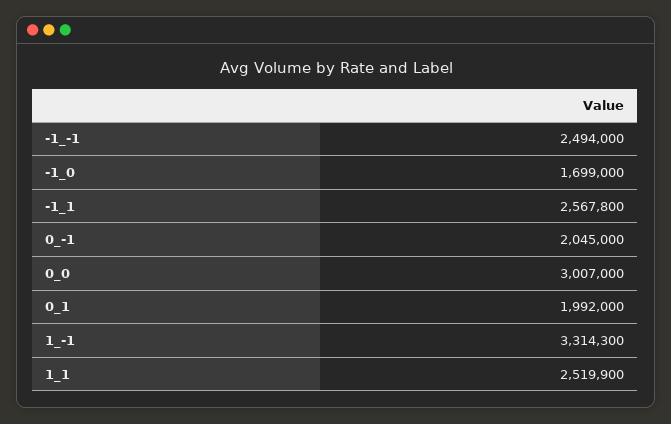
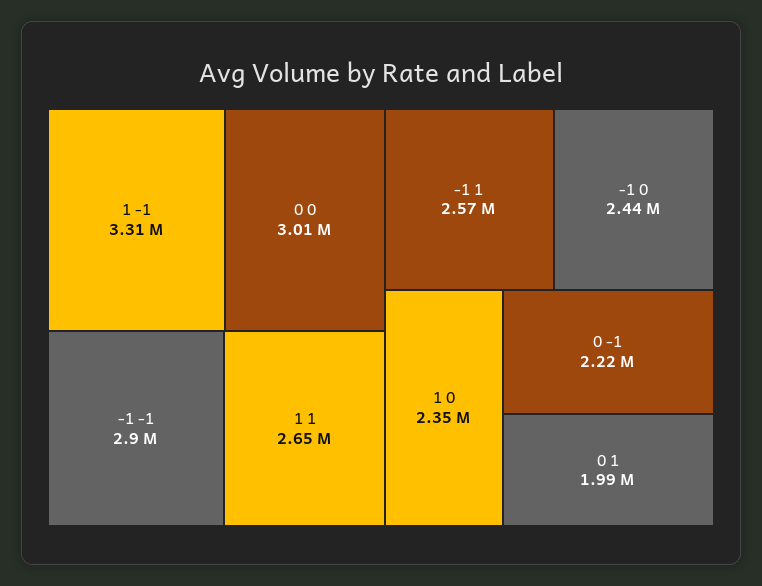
-1_-1: 2494000 -> 2900000
-1_0: 1699000 -> 2440000
0_-1: 2045000 -> 2220000
1_1: 2519900 -> 2650000
1 0: none -> 2350000

